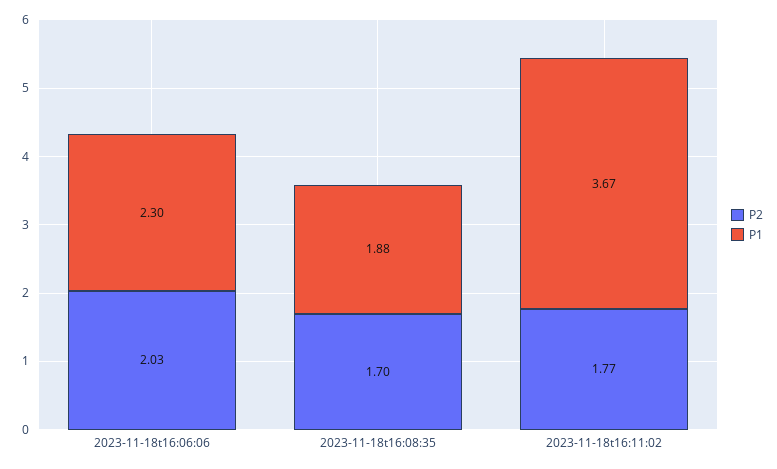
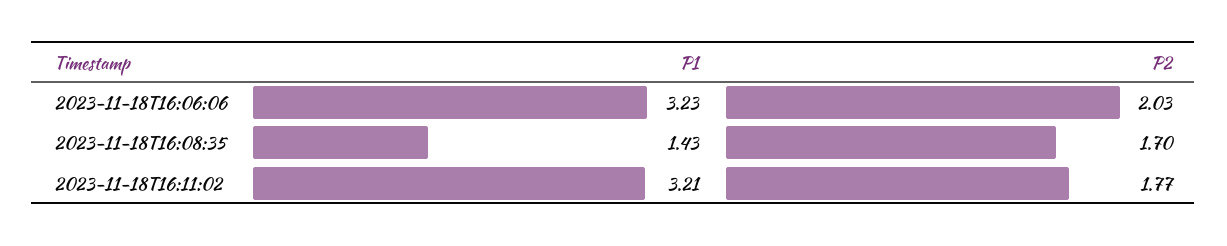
P1, 2023-11-18t16:06:06: 2.3 -> 3.23
P1, 2023-11-18t16:08:35: 1.88 -> 1.43
P1, 2023-11-18t16:11:02: 3.67 -> 3.21

